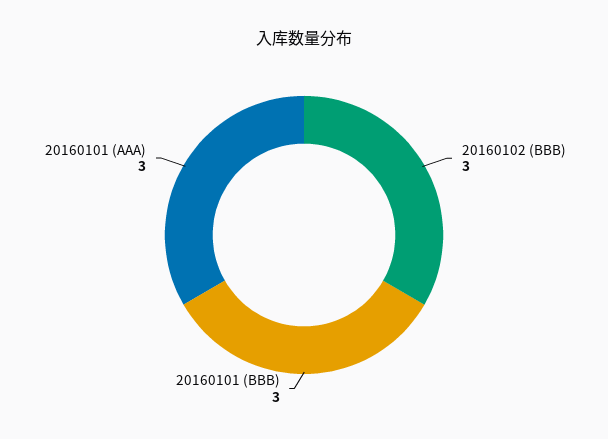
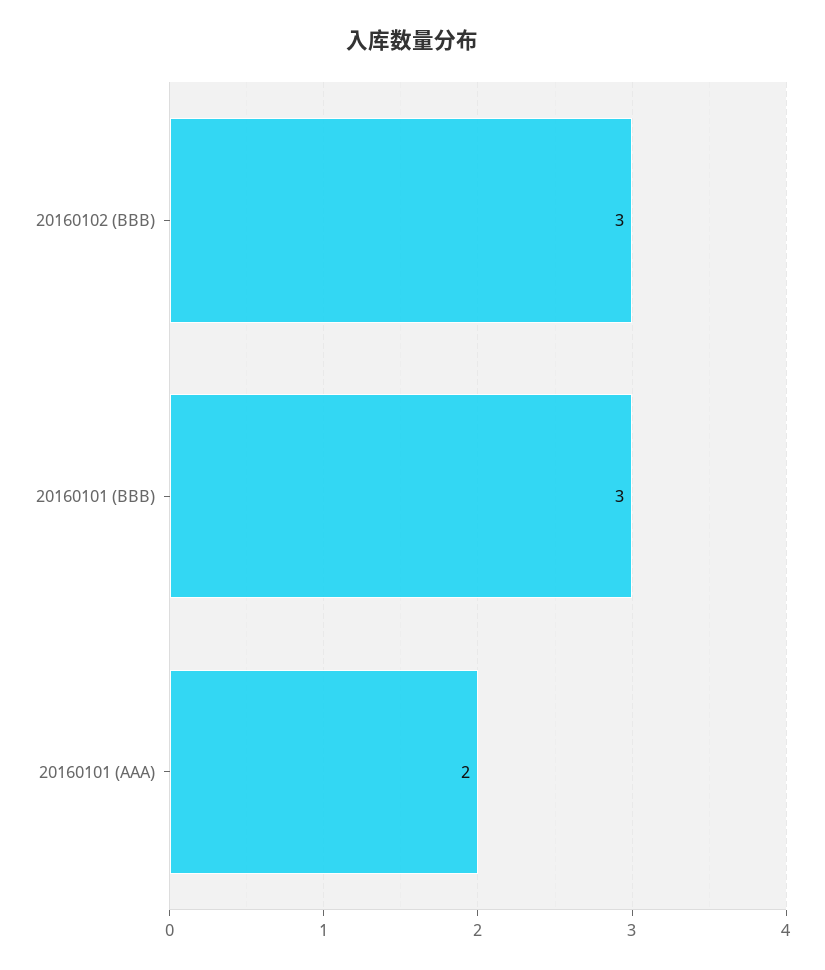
20160101 (AAA): 3 -> 2

